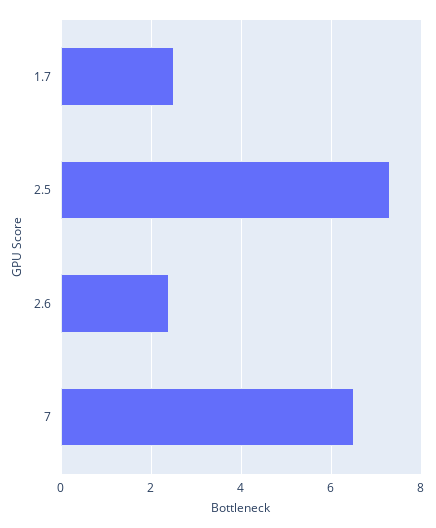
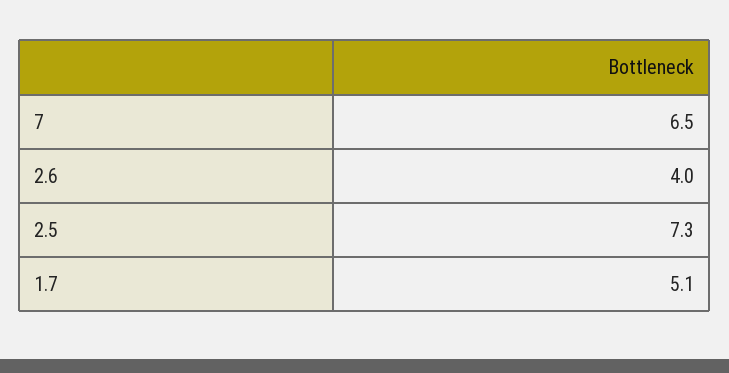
1.7: 2.5 -> 5.1
2.6: 2.5 -> 4

